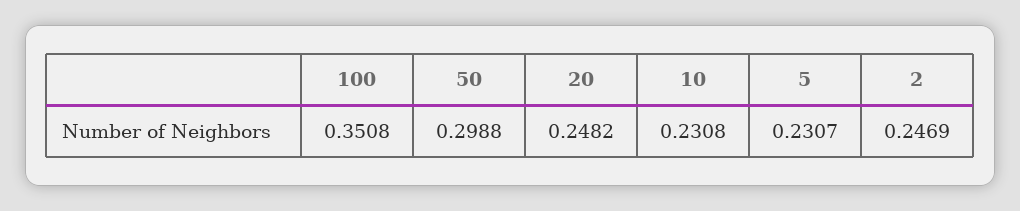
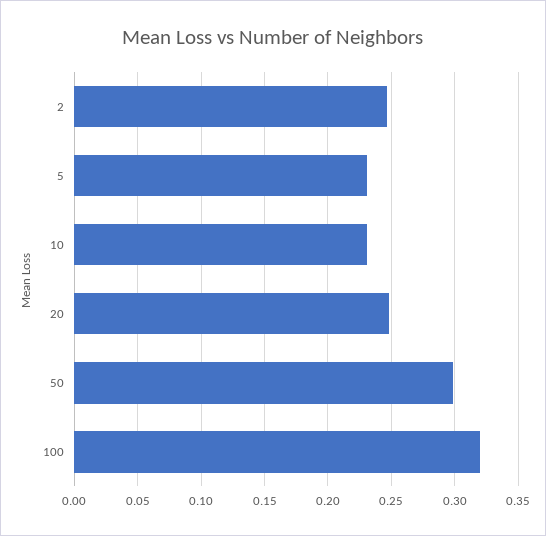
100: 0.3508 -> 0.32

